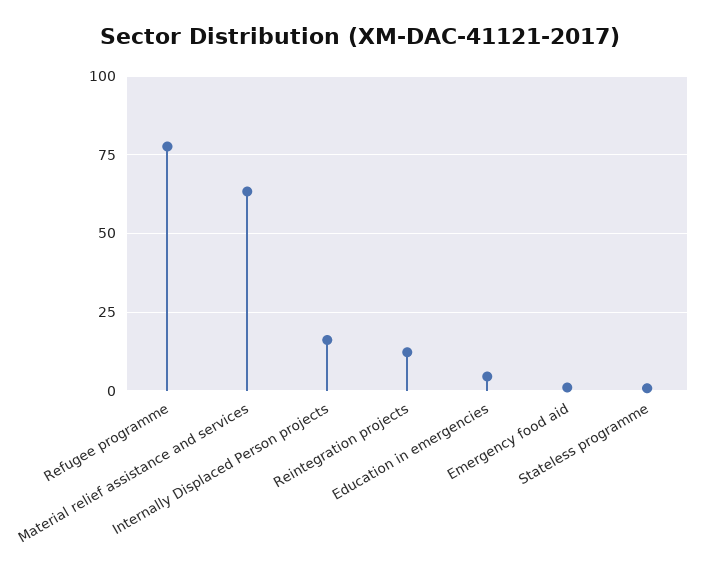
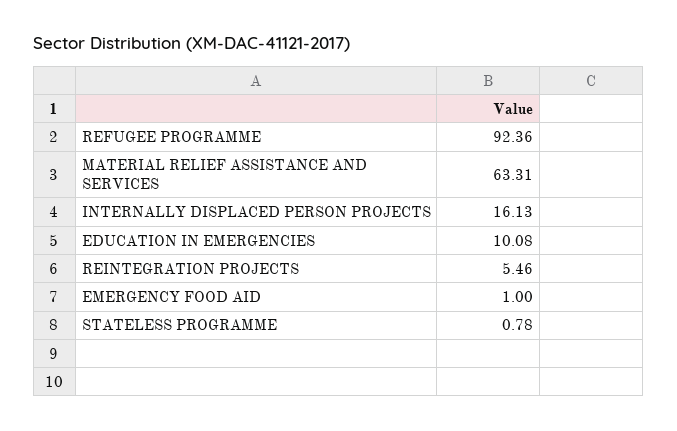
Refugee programme: 77.5 -> 92.36
Reintegration projects: 12.5 -> 5.46
Education in emergencies: 5 -> 10.08

